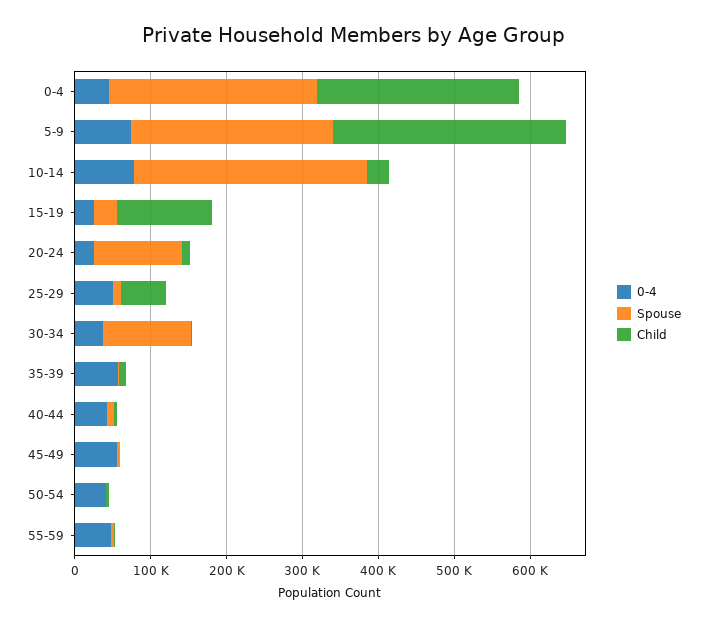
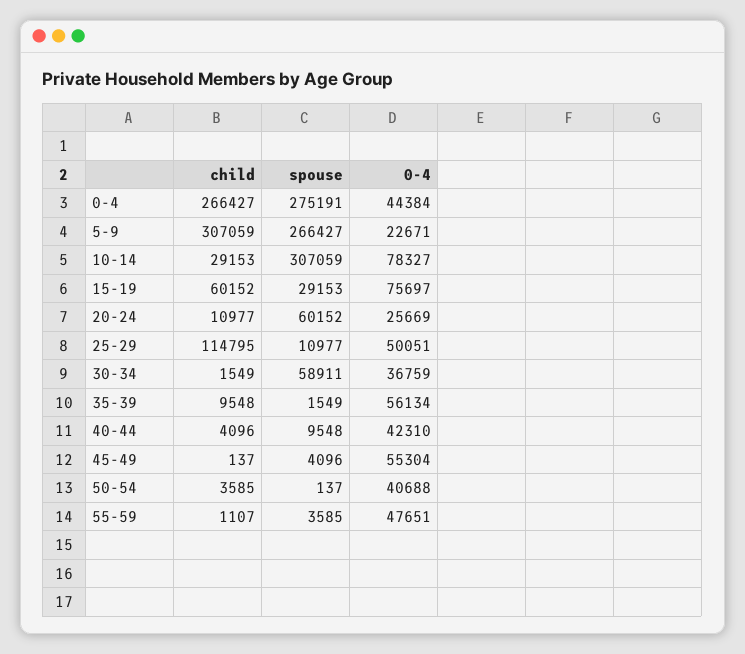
0-4, 5-9: 80000 -> 22671
0-4, 15-19: 20000 -> 75697
Child, 15-19: 120000 -> 60152
Spouse, 20-24: 120000 -> 60152
Child, 25-29: 60000 -> 114795
Spouse, 30-34: 120000 -> 58911

